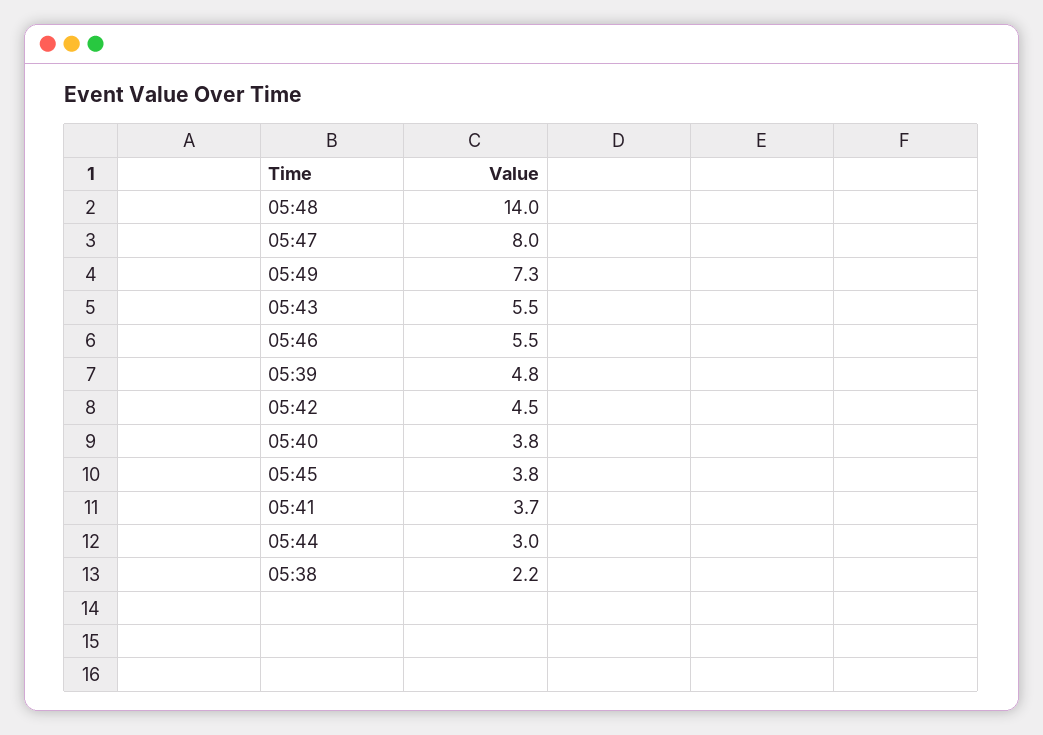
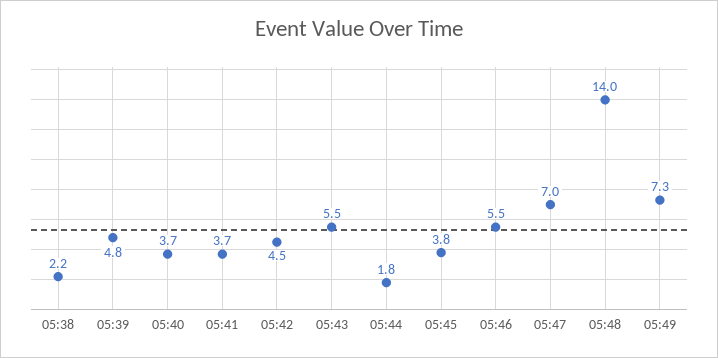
05:47: 8 -> 7
05:40: 3.8 -> 3.7
05:44: 3 -> 1.8

